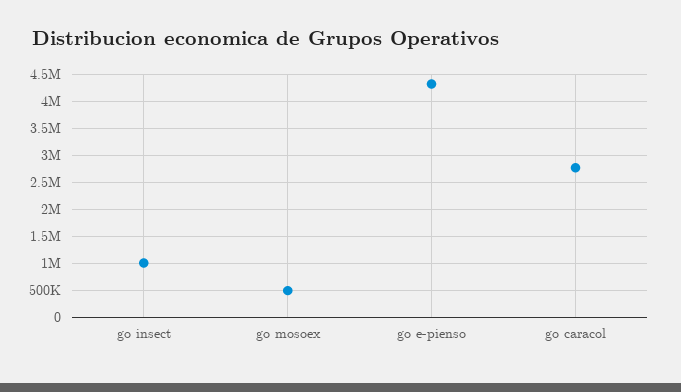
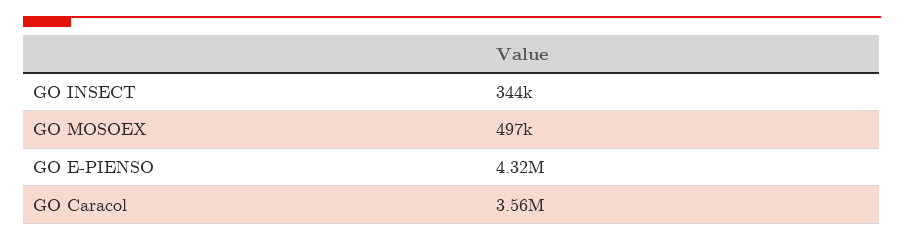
go insect: 1000000 -> 344000
go caracol: 2750000 -> 3560000

